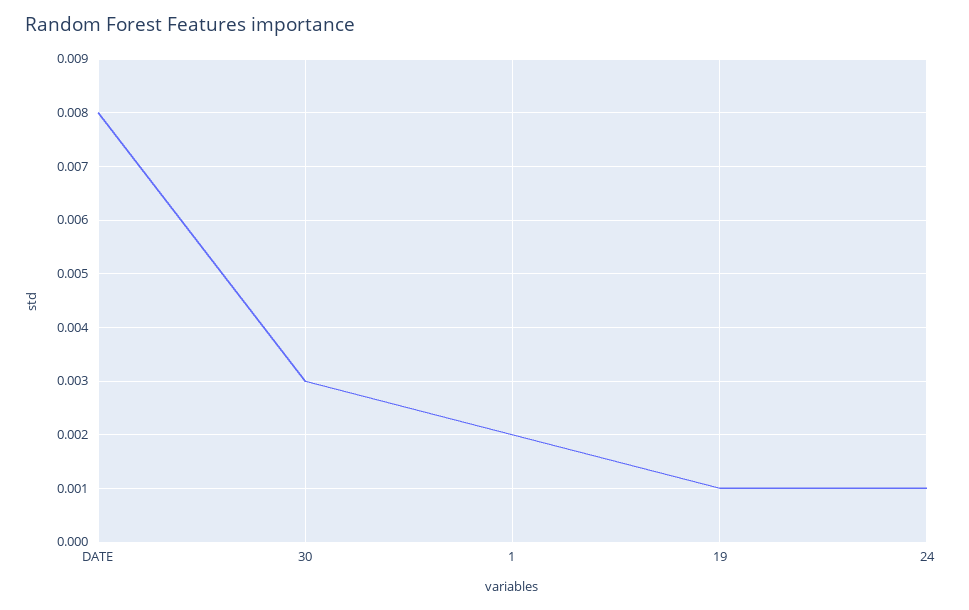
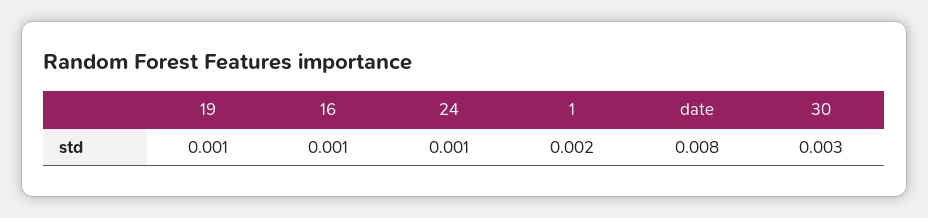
16: none -> 0.001

